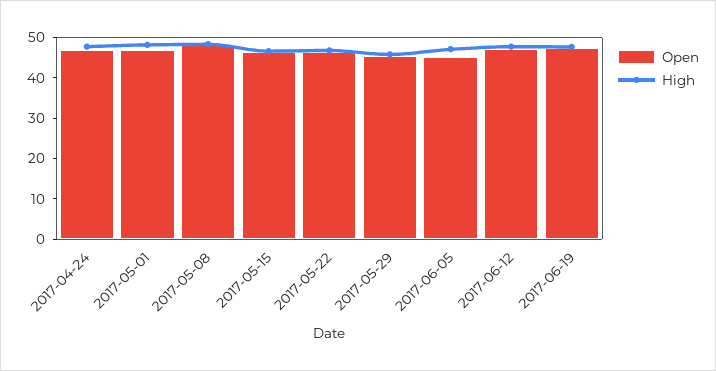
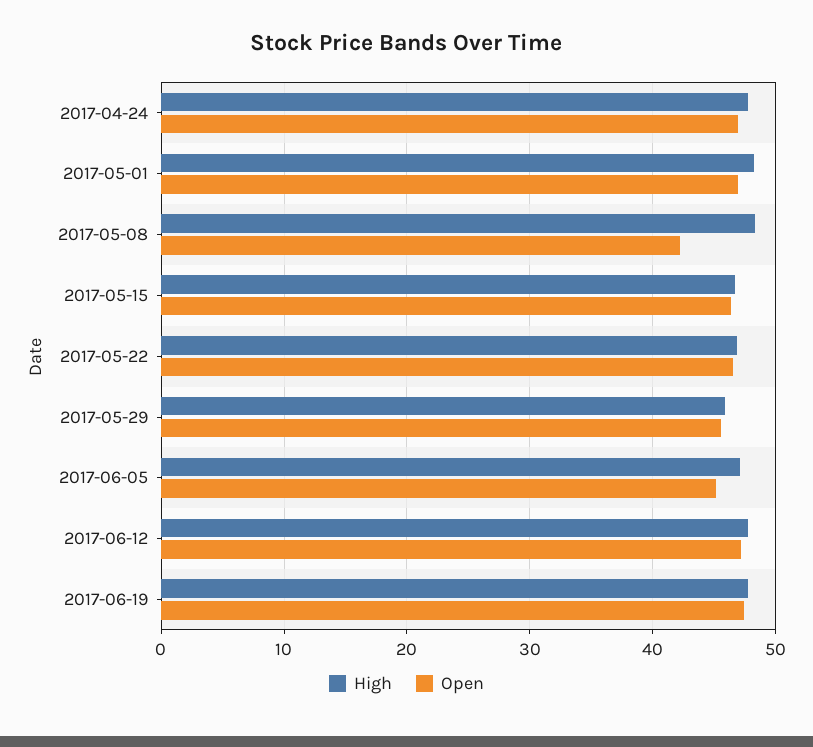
Open, 2017-05-08: 48 -> 42

